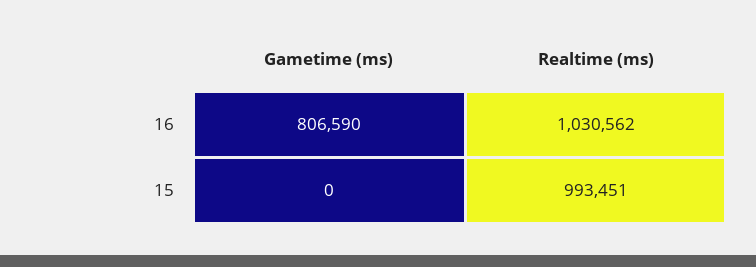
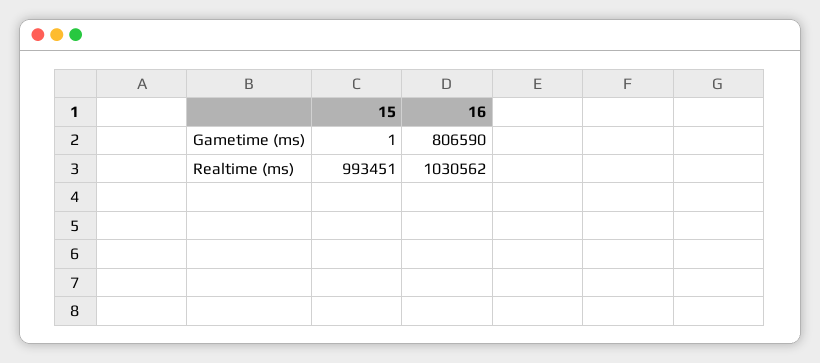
Gametime (ms), 15: 0 -> 1

